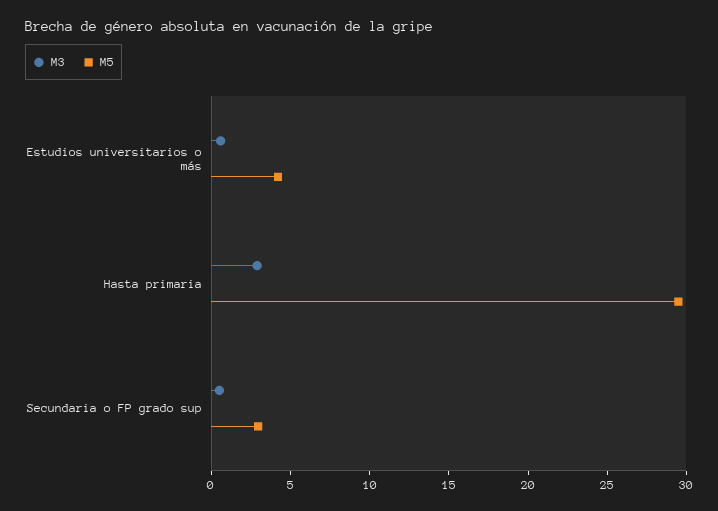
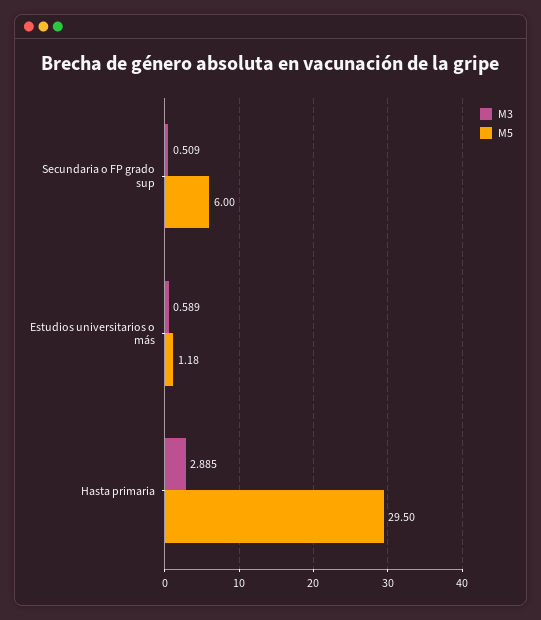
M5, Estudios universitarios o más: 4 -> 1.18
M5, Secundaria o FP grado sup: 3 -> 6

